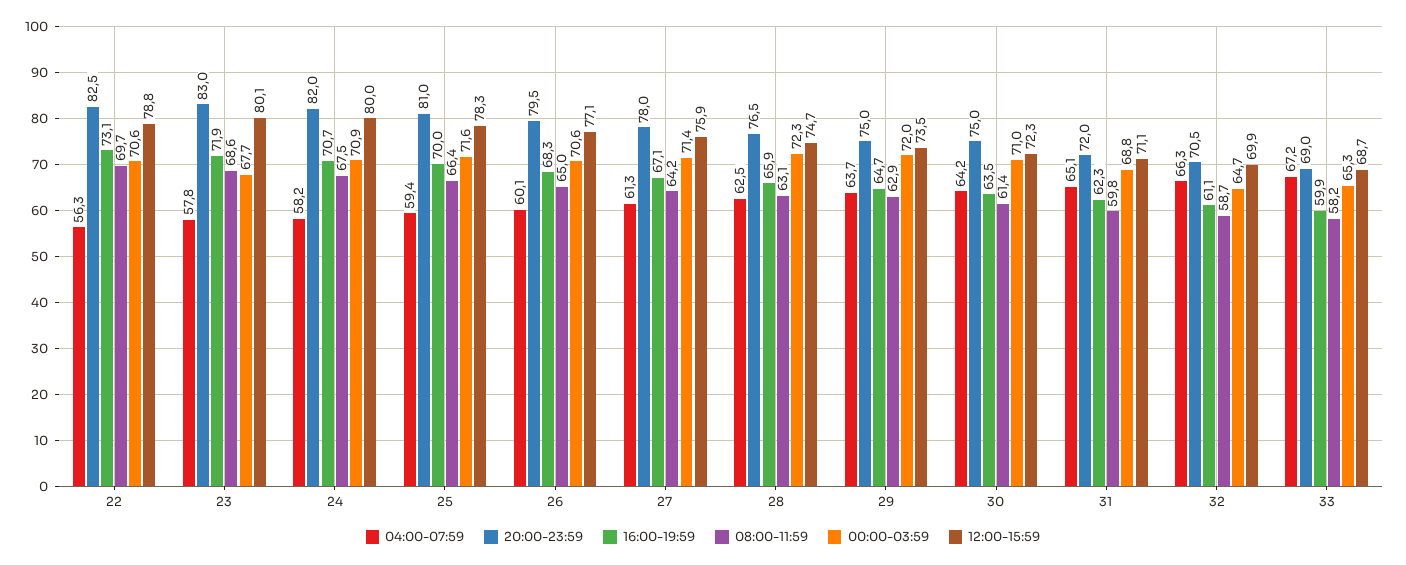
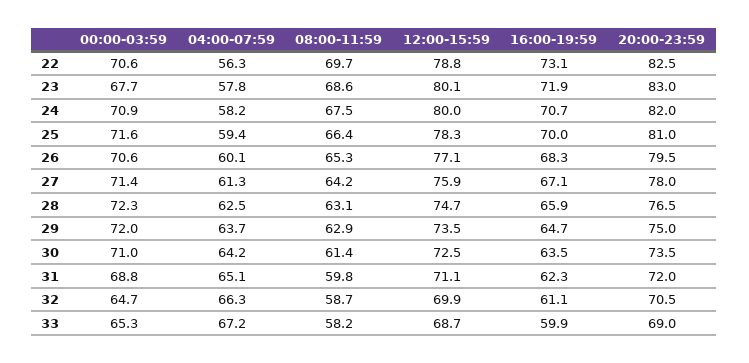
08:00-11:59, 26: 65 -> 65.3
20:00-23:59, 30: 75 -> 73.5
12:00-15:59, 30: 72.3 -> 72.5

